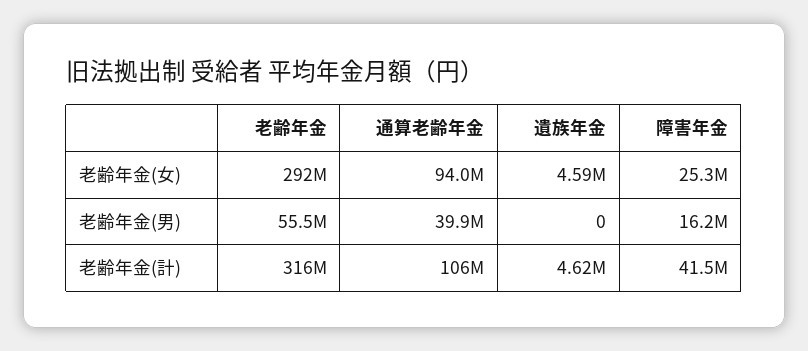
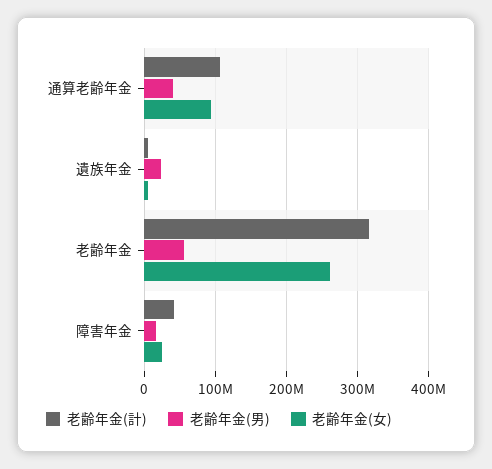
老齢年金(女), 老齢年金: 292000000 -> 260000000
老齢年金(男), 遺族年金: 0 -> 20000000

